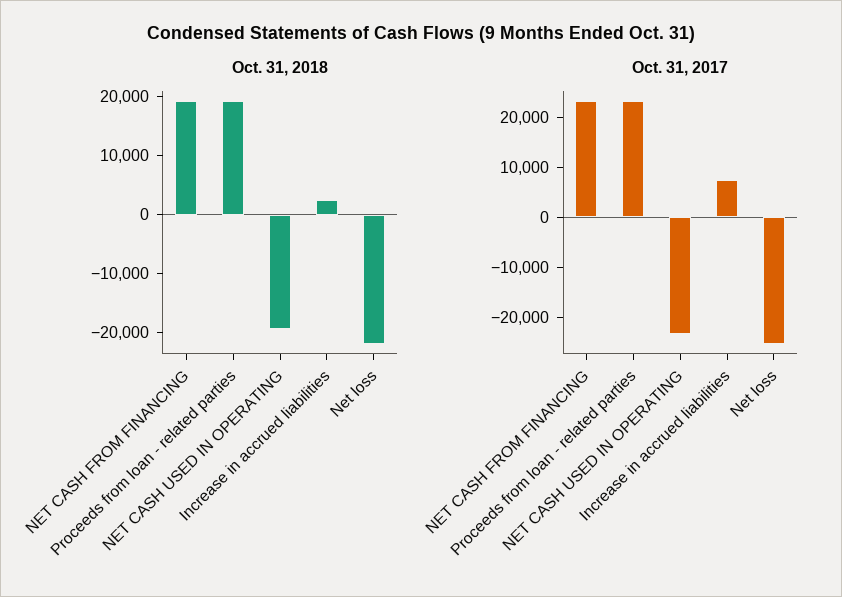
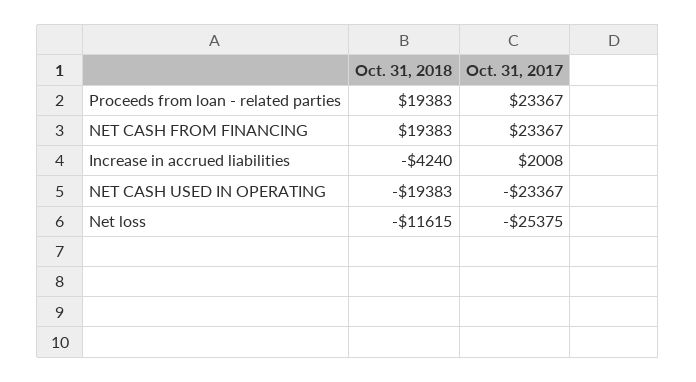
Oct. 31, 2018, Increase in accrued liabilities: 2000 -> -4240
Oct. 31, 2018, Net loss: -22000 -> -11615
Oct. 31, 2017, Increase in accrued liabilities: 8000 -> 2008

